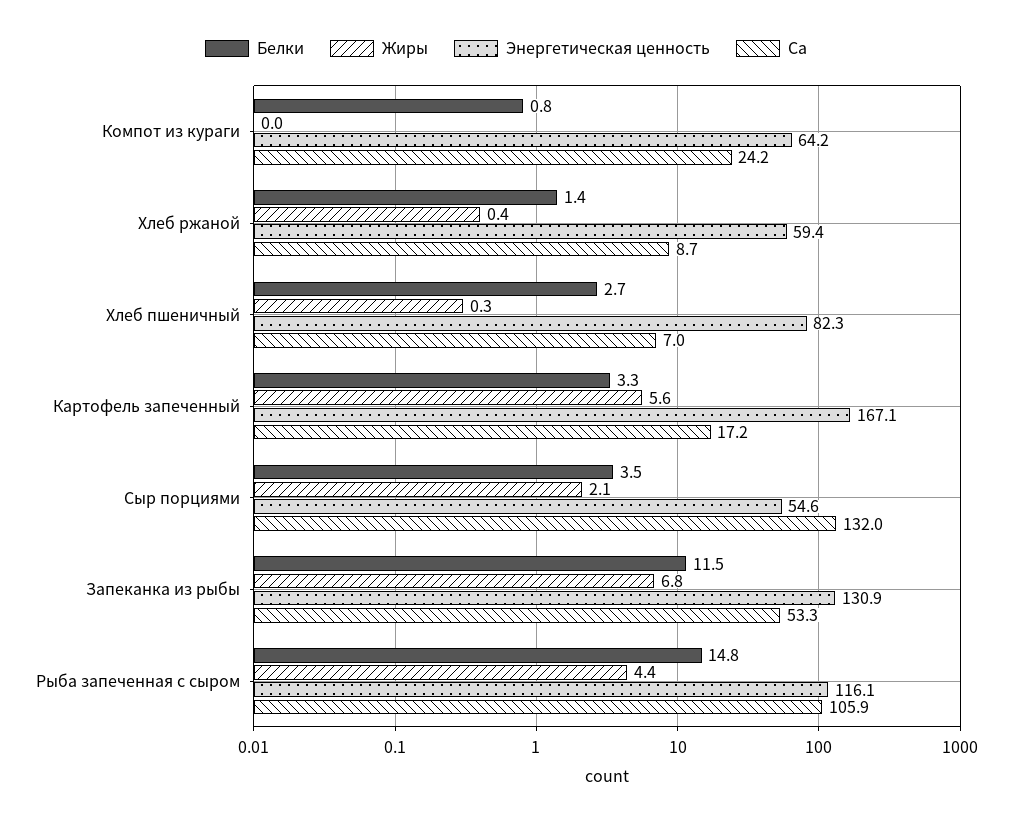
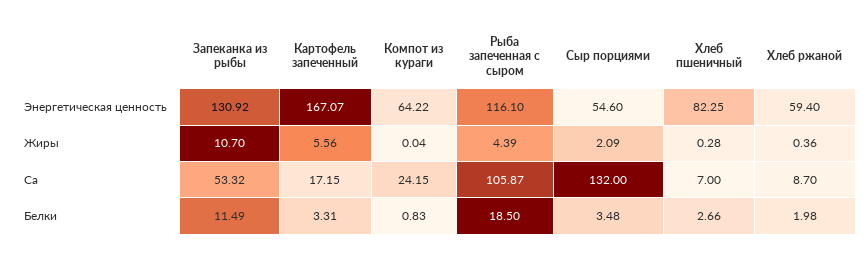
Белки, Хлеб ржаной: 1.4 -> 1.98
Жиры, Запеканка из рыбы: 6.8 -> 10.7
Белки, Рыба запеченная с сыром: 14.8 -> 18.5

